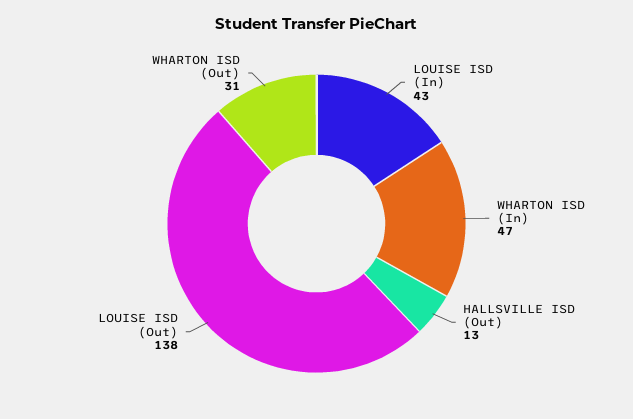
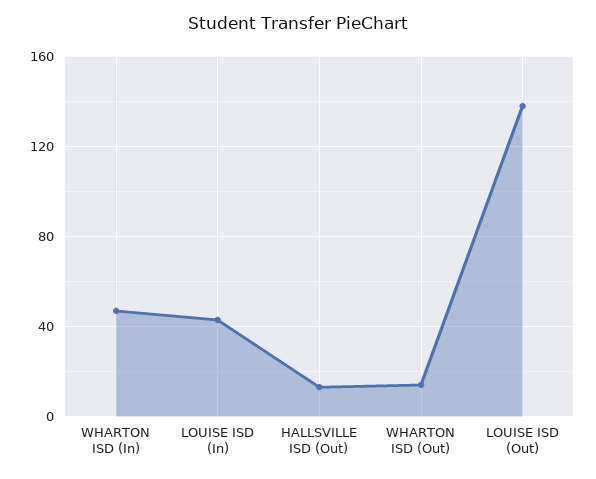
WHARTON ISD (Out): 31 -> 15

